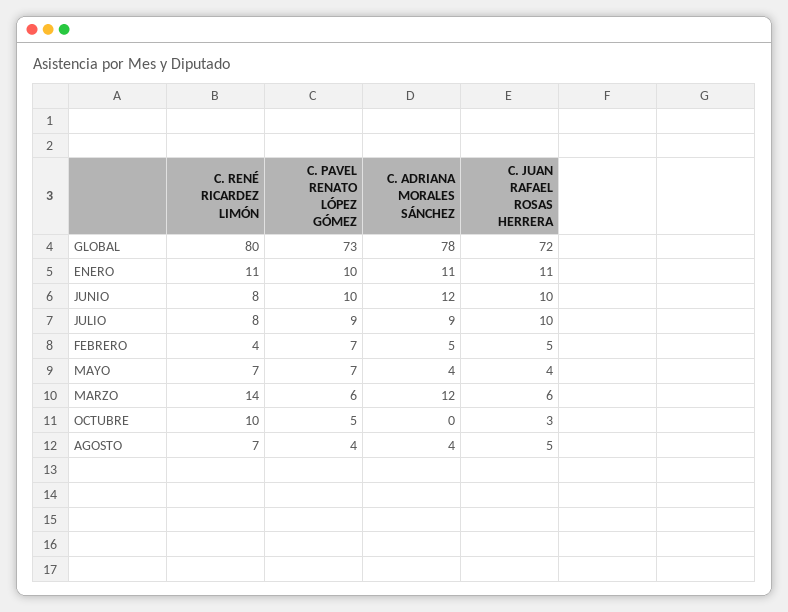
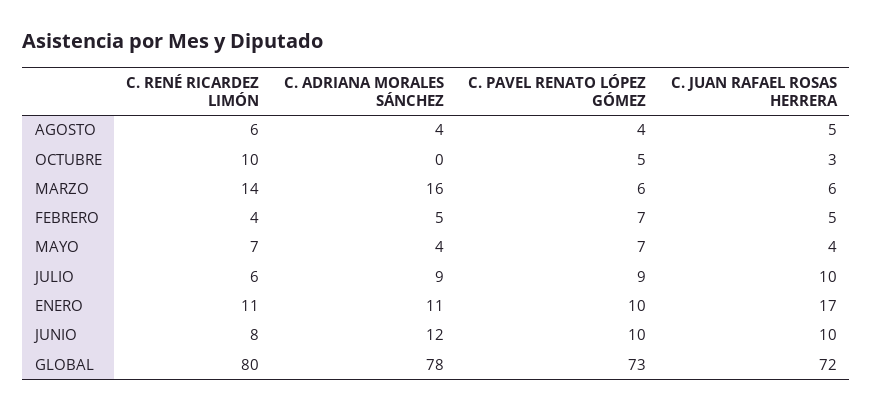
C. JUAN RAFAEL ROSAS HERRERA, ENERO: 11 -> 17
C. RENÉ RICARDEZ LIMÓN, JULIO: 8 -> 6
C. ADRIANA MORALES SÁNCHEZ, MARZO: 12 -> 16
C. RENÉ RICARDEZ LIMÓN, AGOSTO: 7 -> 6

